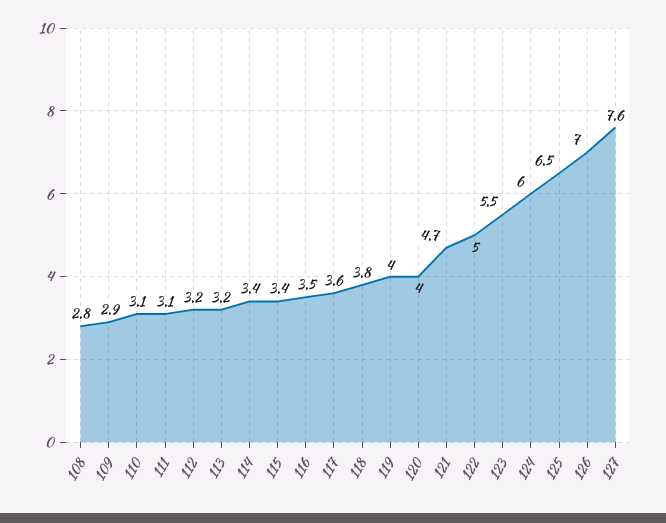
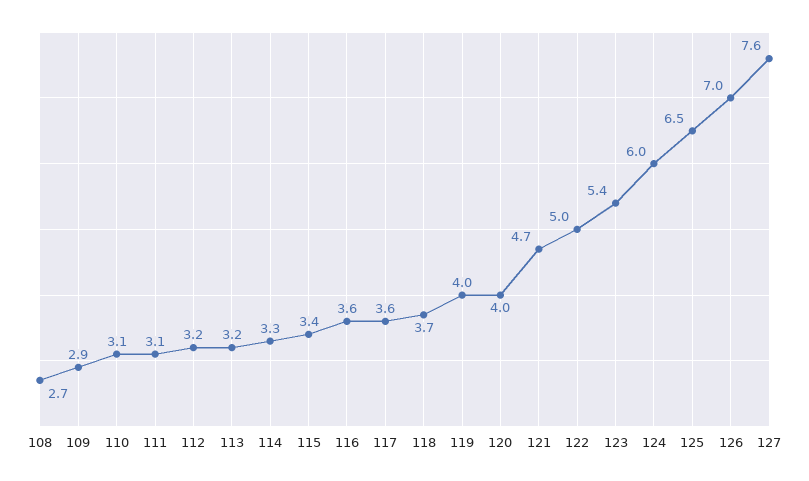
108: 2.8 -> 2.7
114: 3.4 -> 3.3
116: 3.5 -> 3.6
118: 3.8 -> 3.7
123: 5.5 -> 5.4

